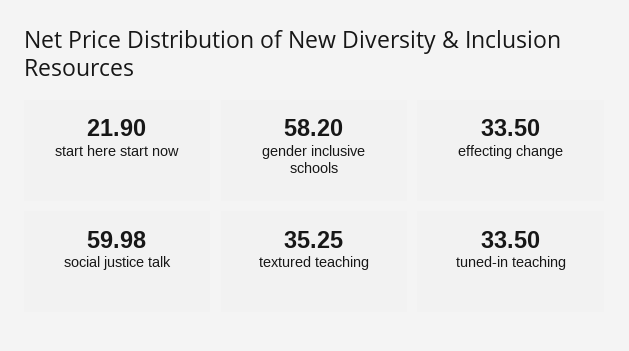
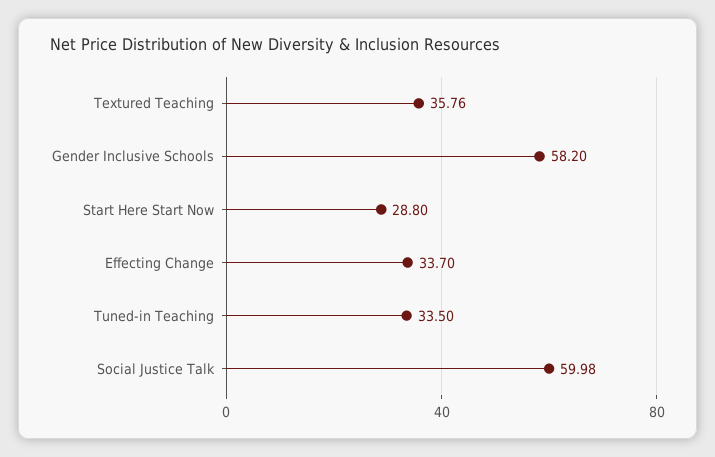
start here start now: 21.9 -> 28.8
effecting change: 33.5 -> 33.7
textured teaching: 35.25 -> 35.76

